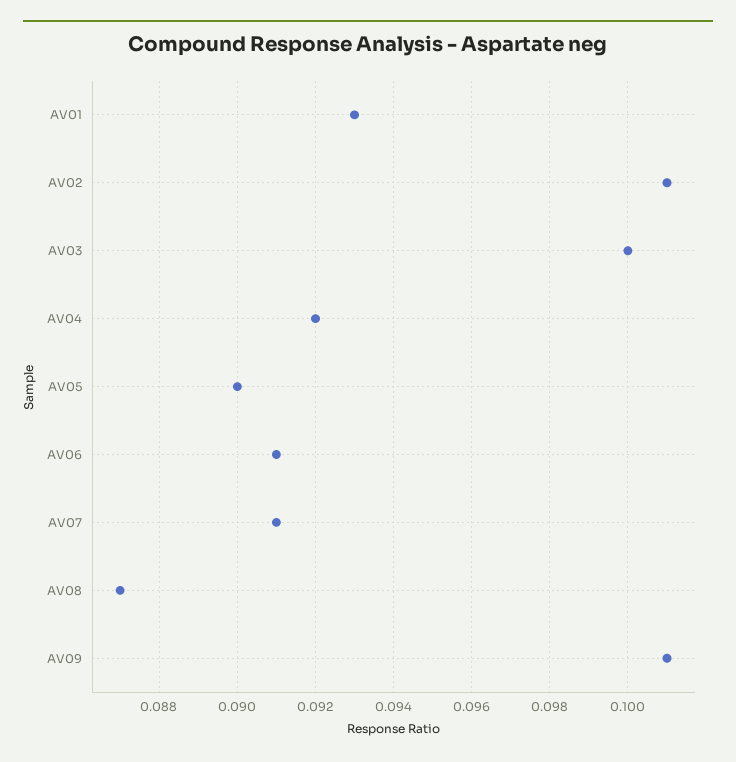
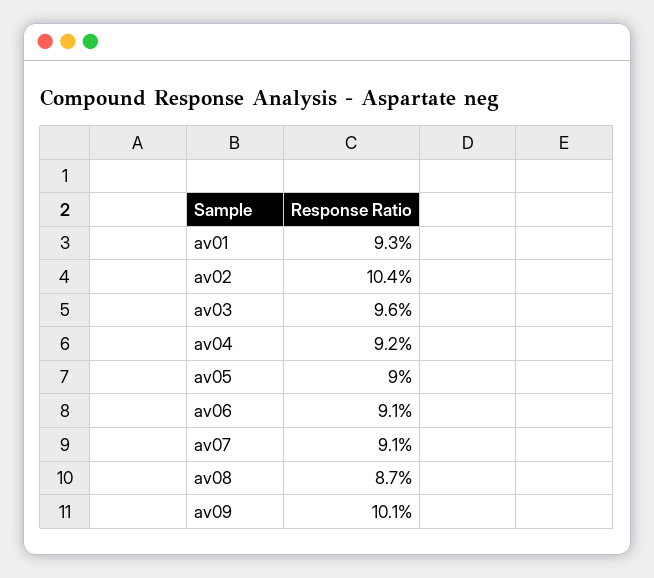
AV02: 0.101 -> 0.104
AV03: 0.1 -> 0.096

